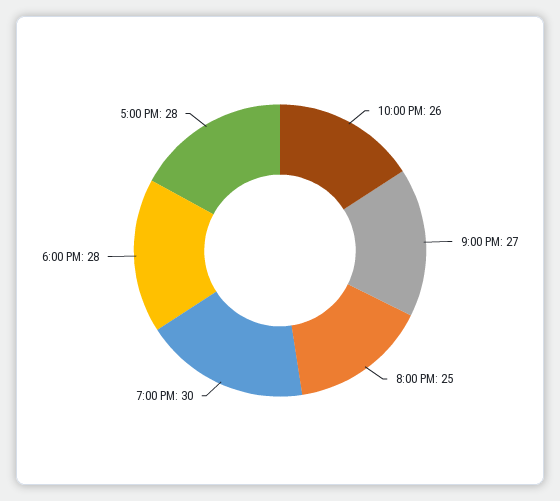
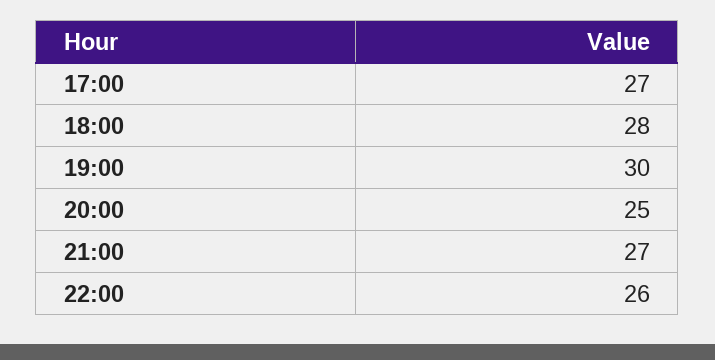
5:00 PM: 28 -> 27

